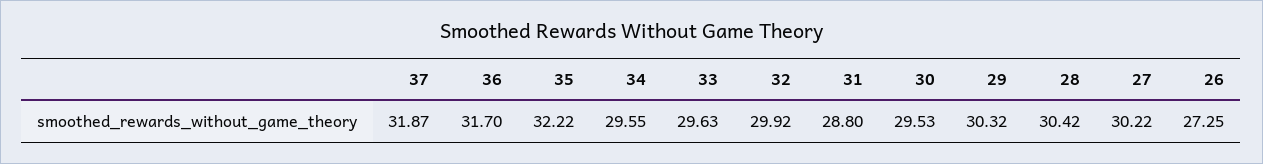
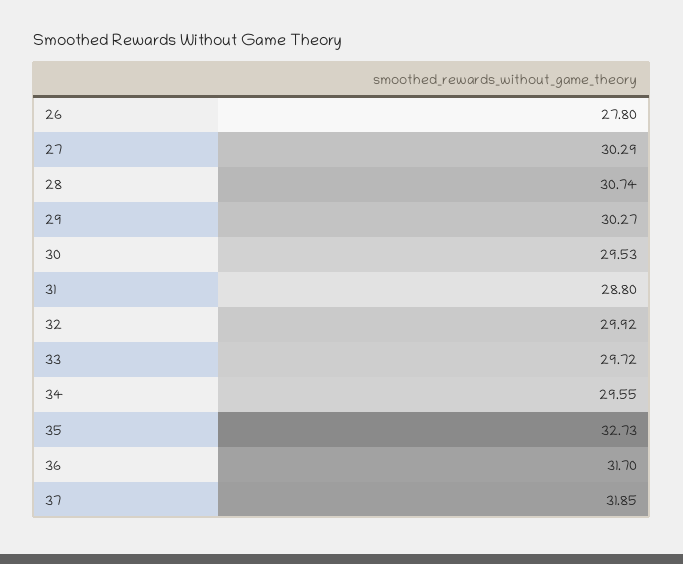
37: 31.87 -> 31.85
35: 32.22 -> 32.73
33: 29.63 -> 29.72
29: 30.32 -> 30.27
28: 30.42 -> 30.74
27: 30.22 -> 30.29
26: 27.25 -> 27.8

